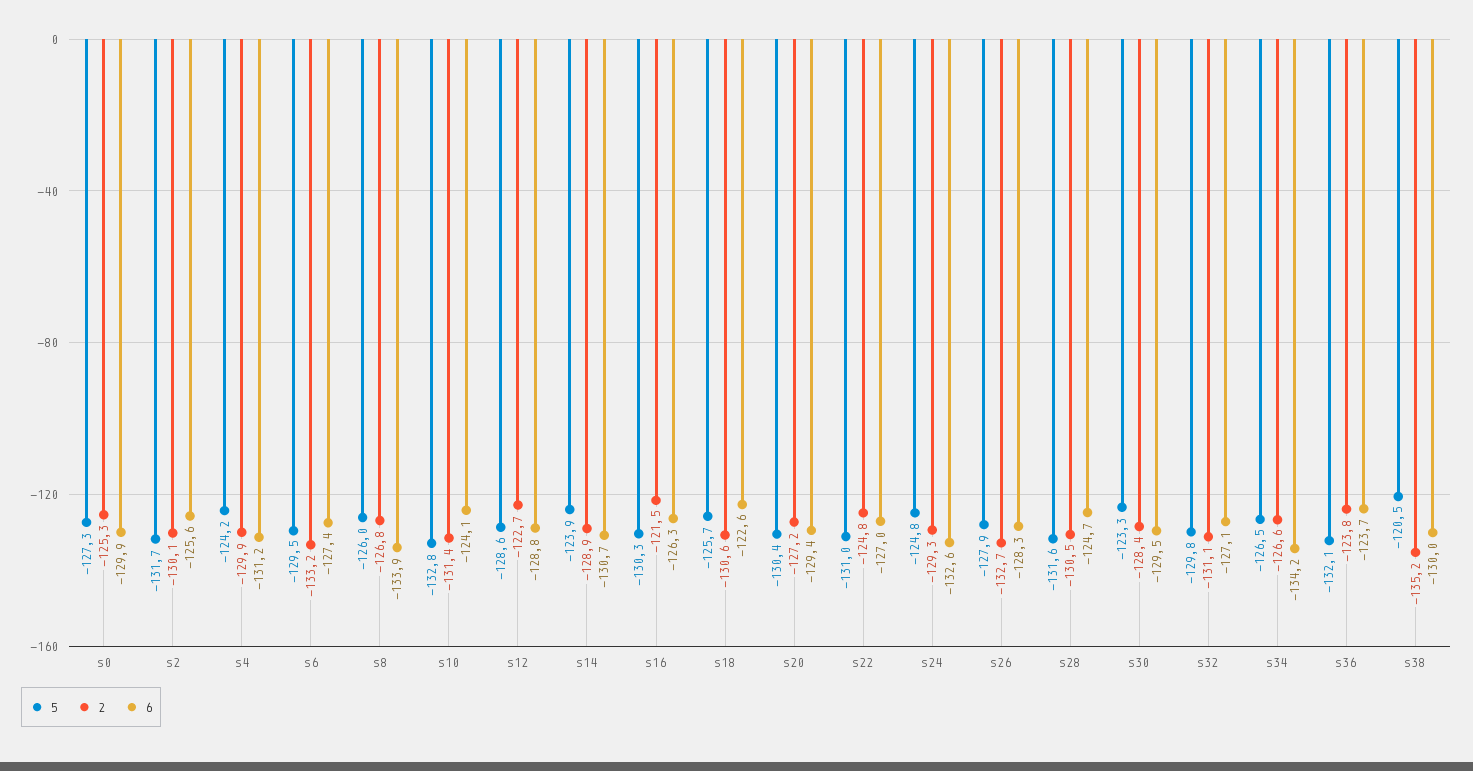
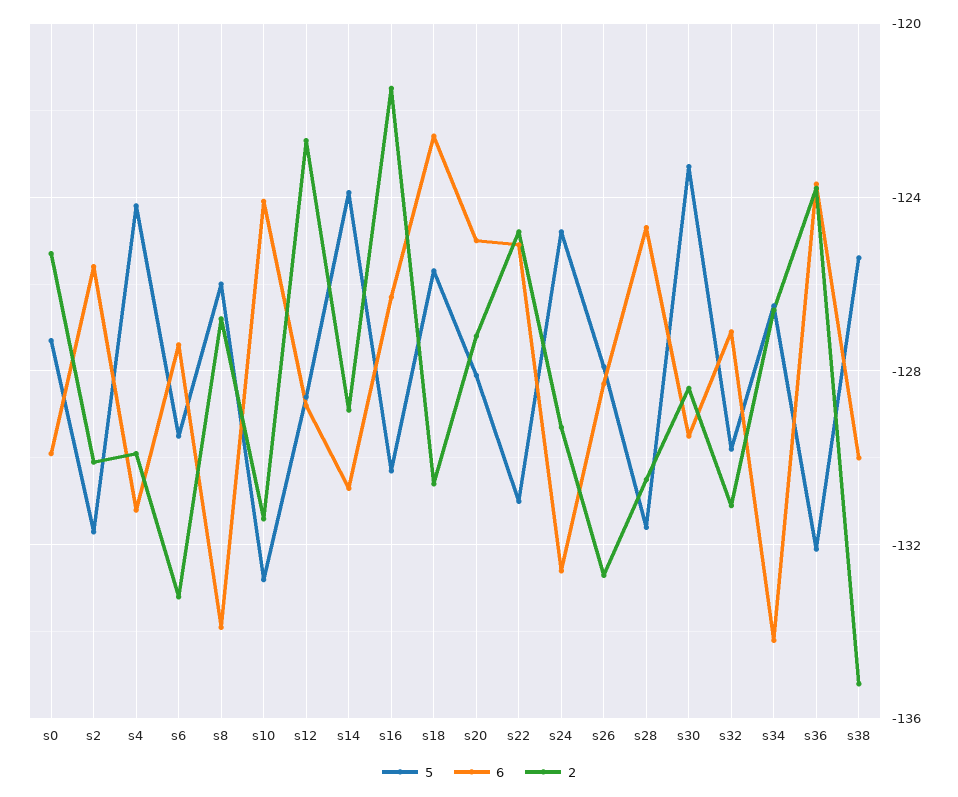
5, s20: -130.4 -> -128
6, s20: -129.4 -> -125
6, s22: -127 -> -125
5, s38: -120.5 -> -125.5

